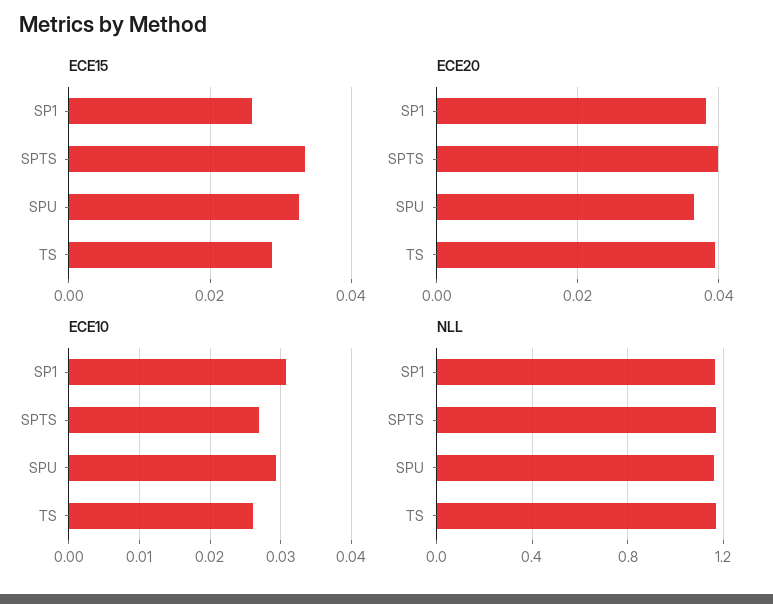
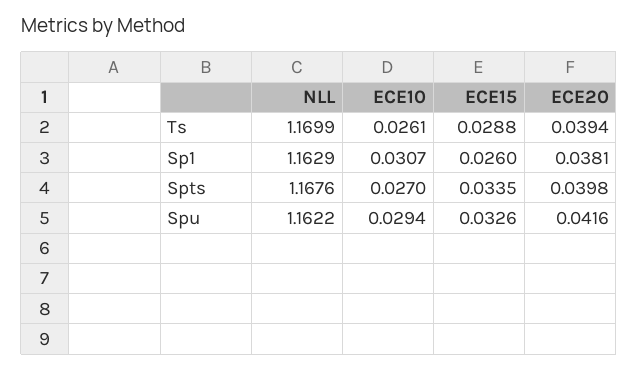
ECE20, SPU: 0.036 -> 0.0416

